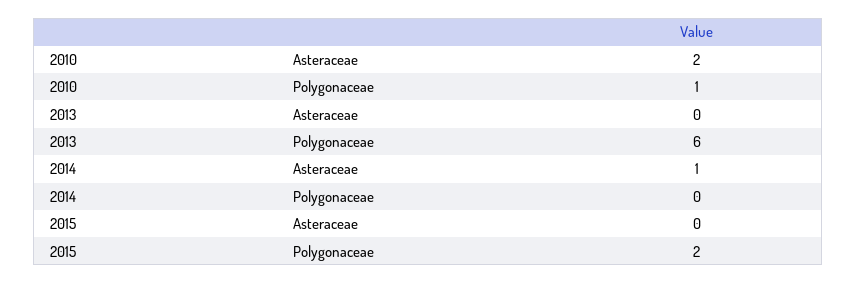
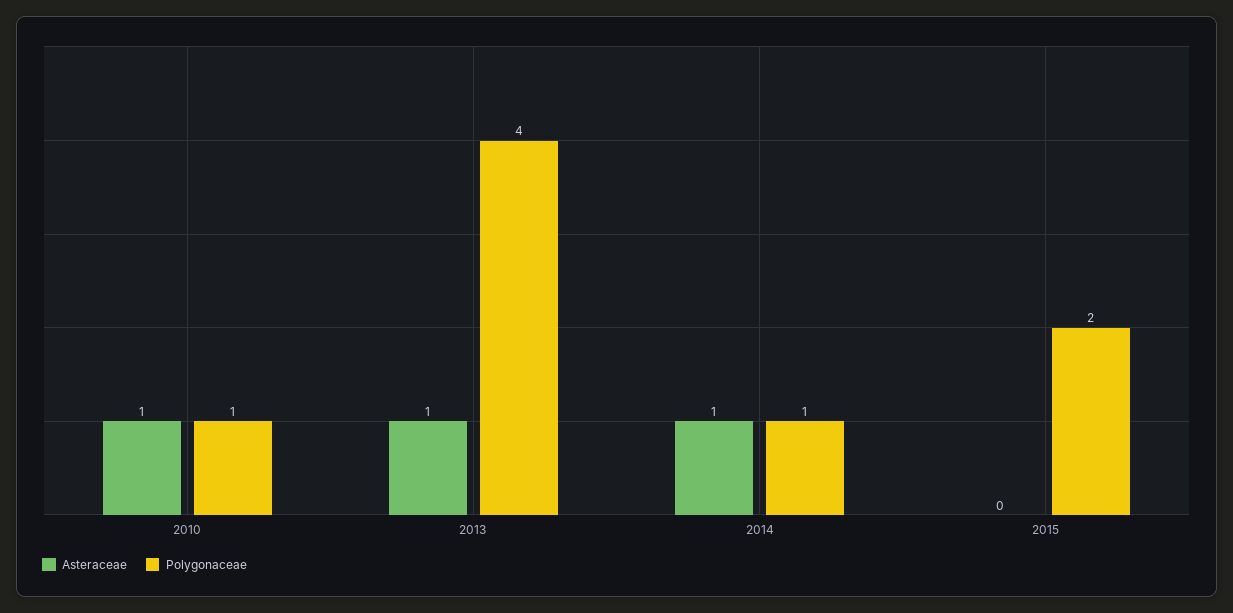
Asteraceae, 2010: 2 -> 1
Asteraceae, 2013: 0 -> 1
Polygonaceae, 2013: 6 -> 4
Polygonaceae, 2014: 0 -> 1

